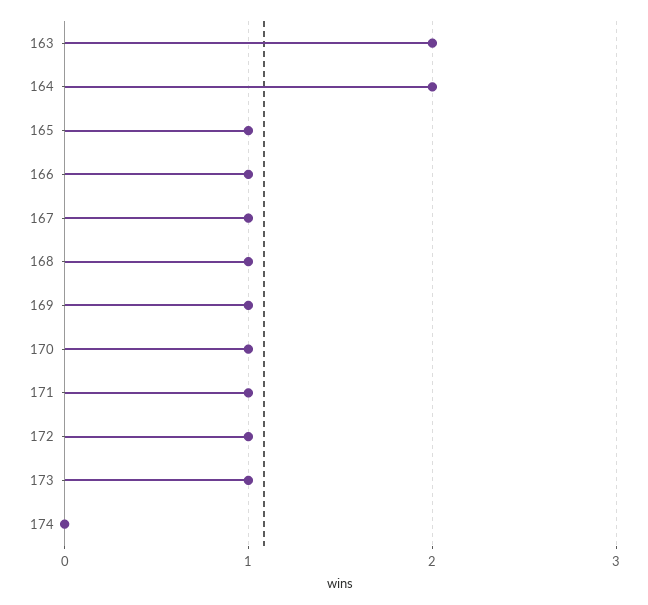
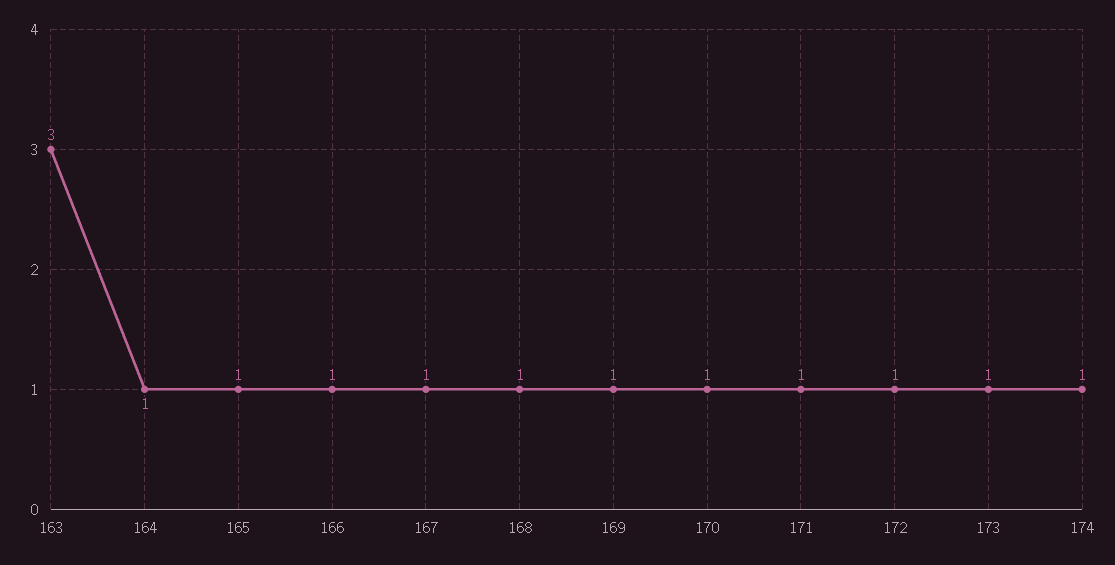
163: 2 -> 3
164: 2 -> 1
174: 0 -> 1

